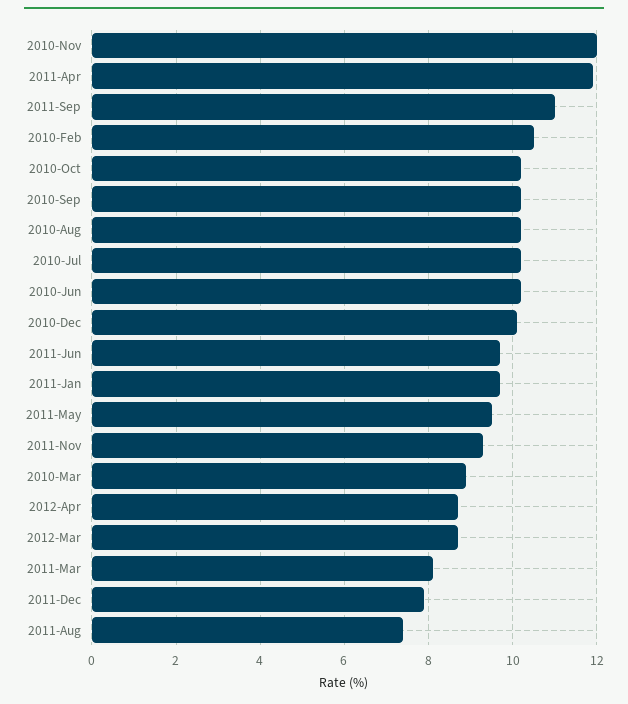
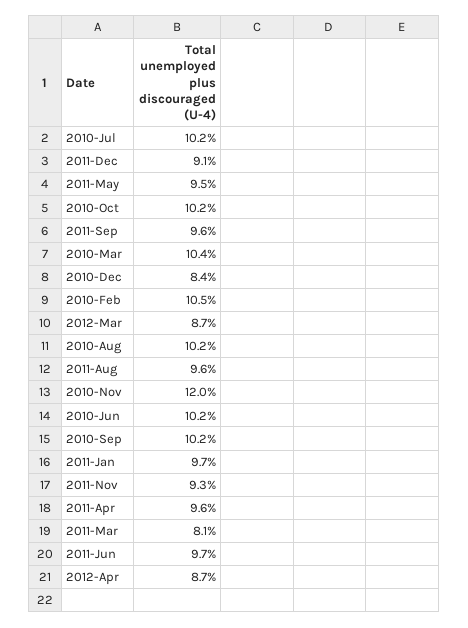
2011-Apr: 12 -> 9.6
2011-Sep: 11 -> 9.6
2010-Dec: 10 -> 8.4
2010-Mar: 9 -> 10.4
2011-Dec: 8 -> 9.1
2011-Aug: 7.5 -> 9.6

